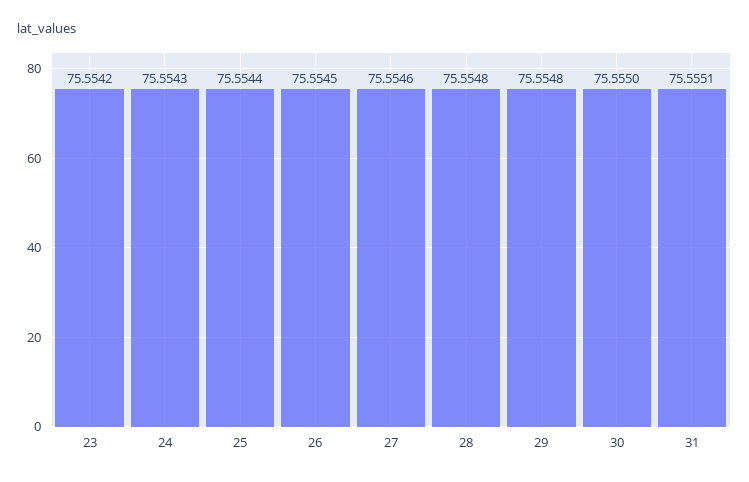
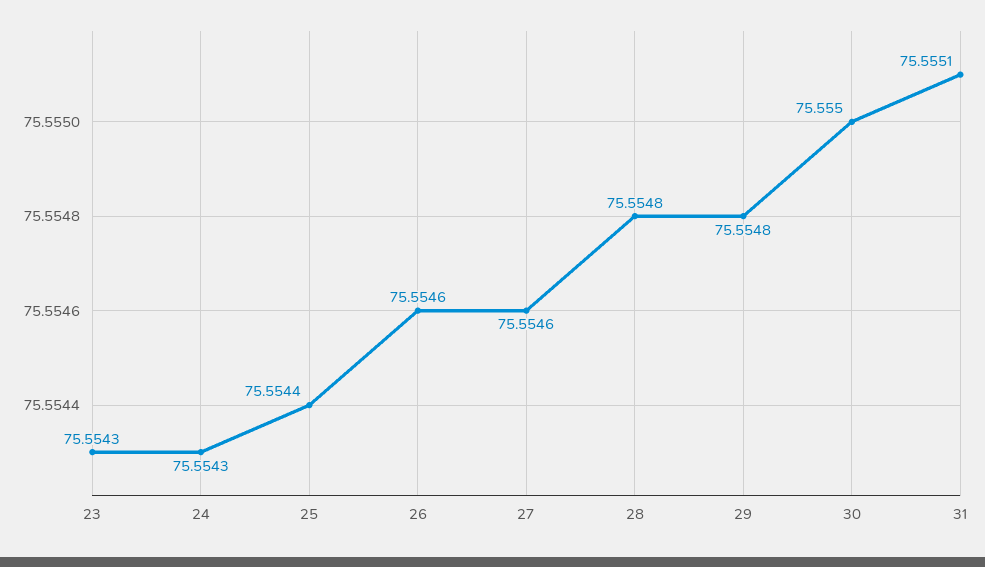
23: 75.5542 -> 75.5543
26: 75.5545 -> 75.5546

